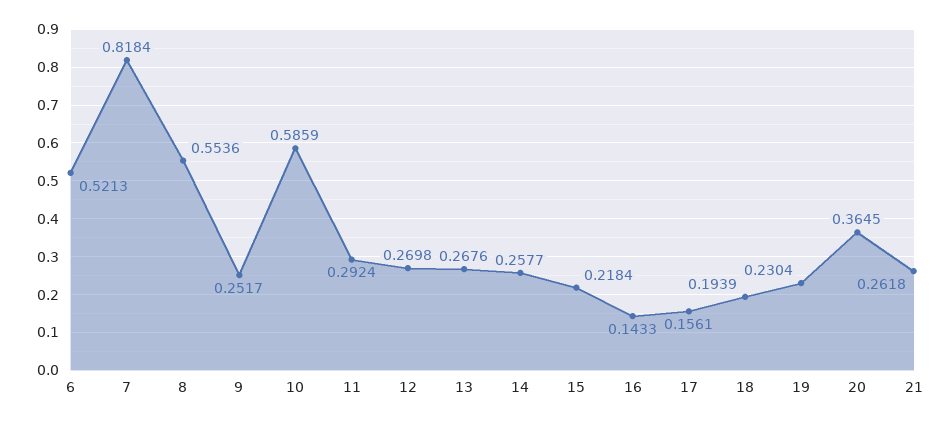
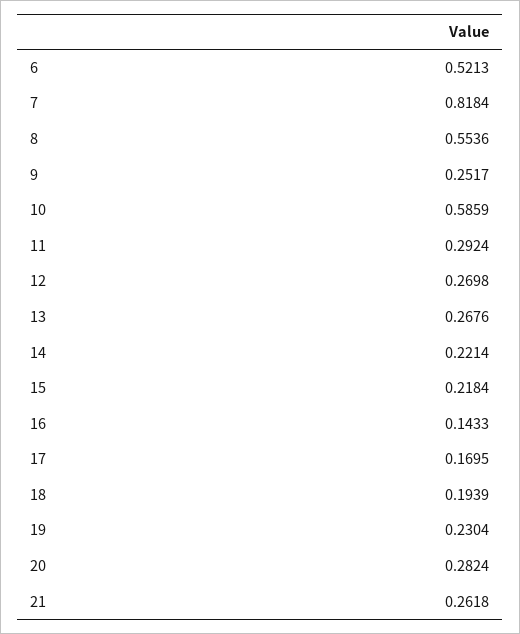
14: 0.2577 -> 0.2214
17: 0.1561 -> 0.1695
20: 0.3645 -> 0.2824

